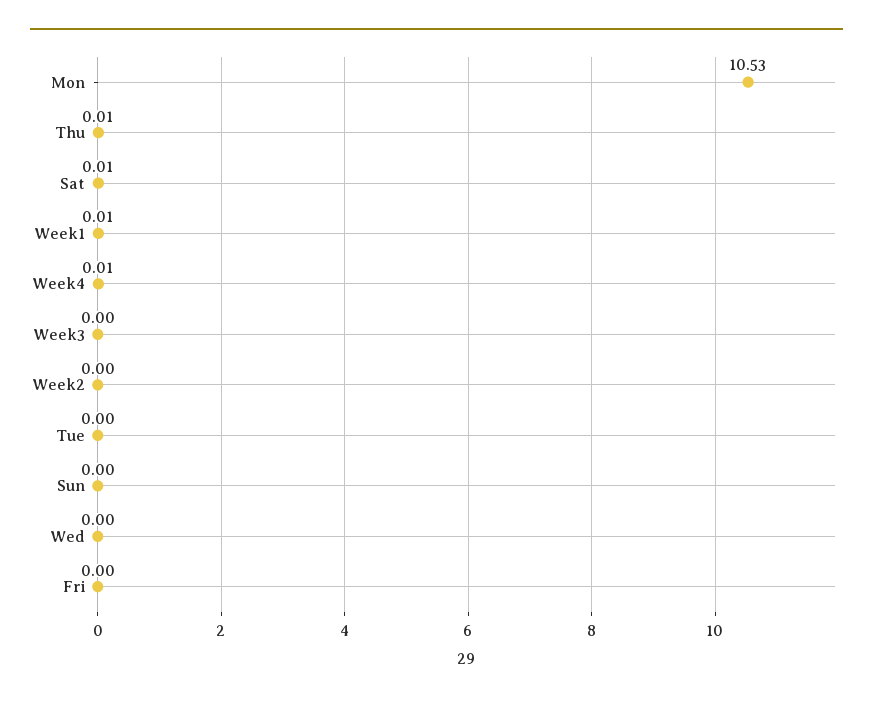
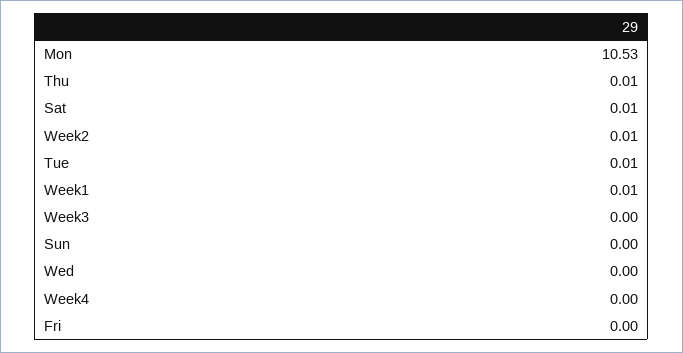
Week4: 0.01 -> 0
Week2: 0 -> 0.01
Tue: 0 -> 0.01

